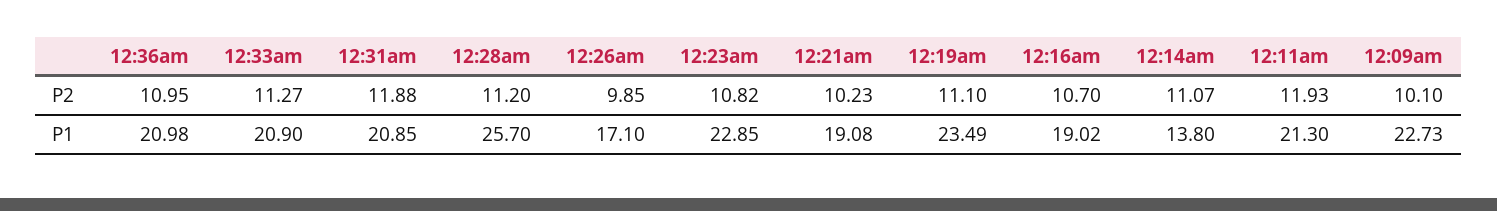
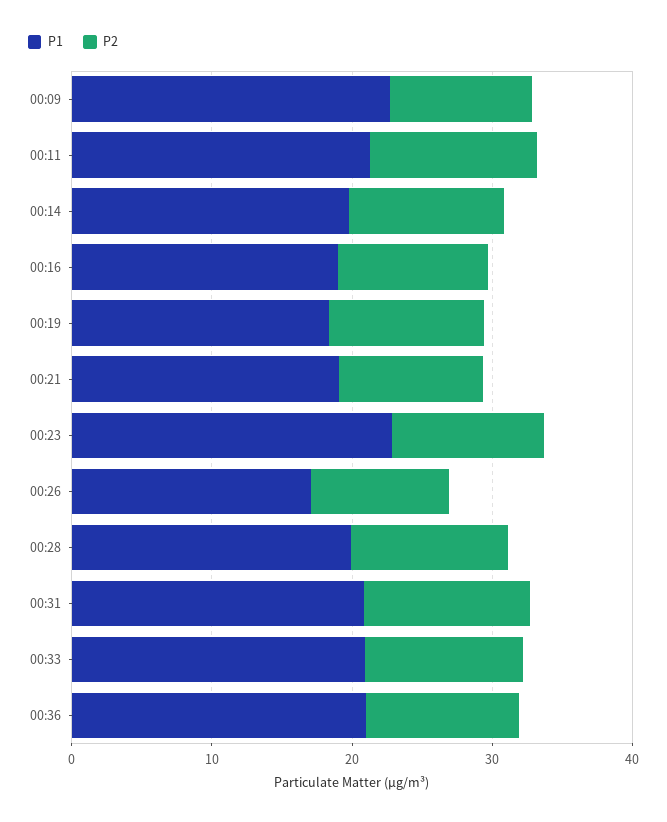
P1, 12:28am: 25.7 -> 20
P1, 12:19am: 23.49 -> 18
P1, 12:14am: 13.8 -> 20

